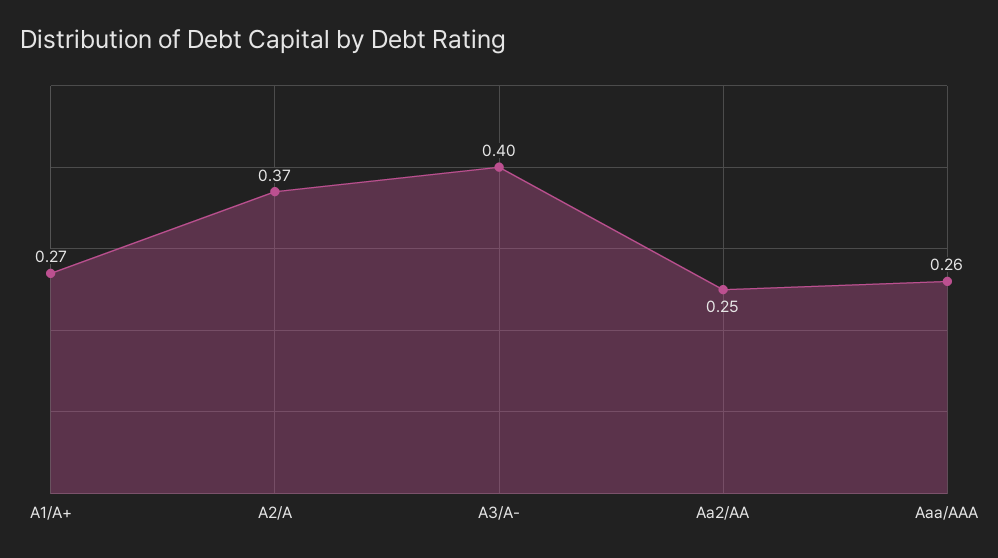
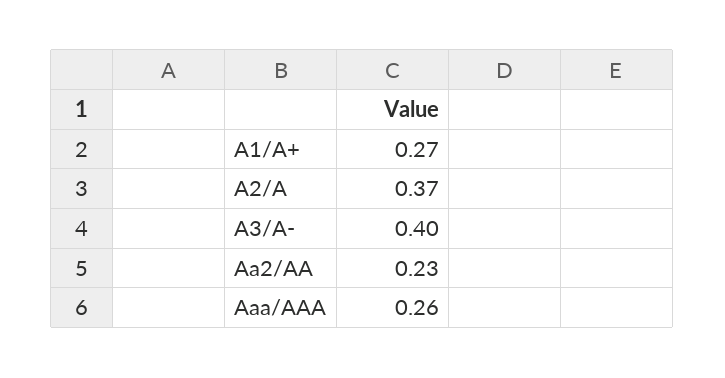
Aa2/AA: 0.25 -> 0.23

